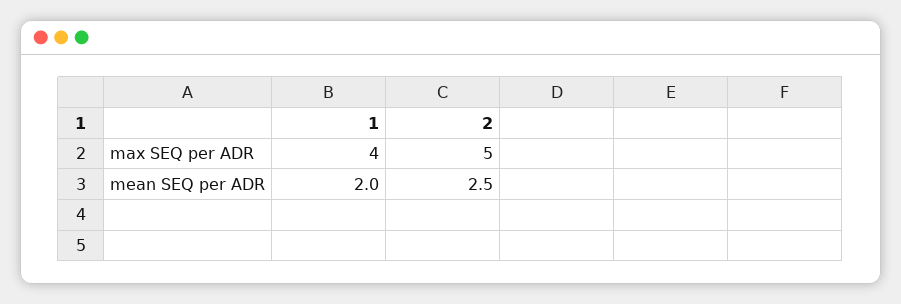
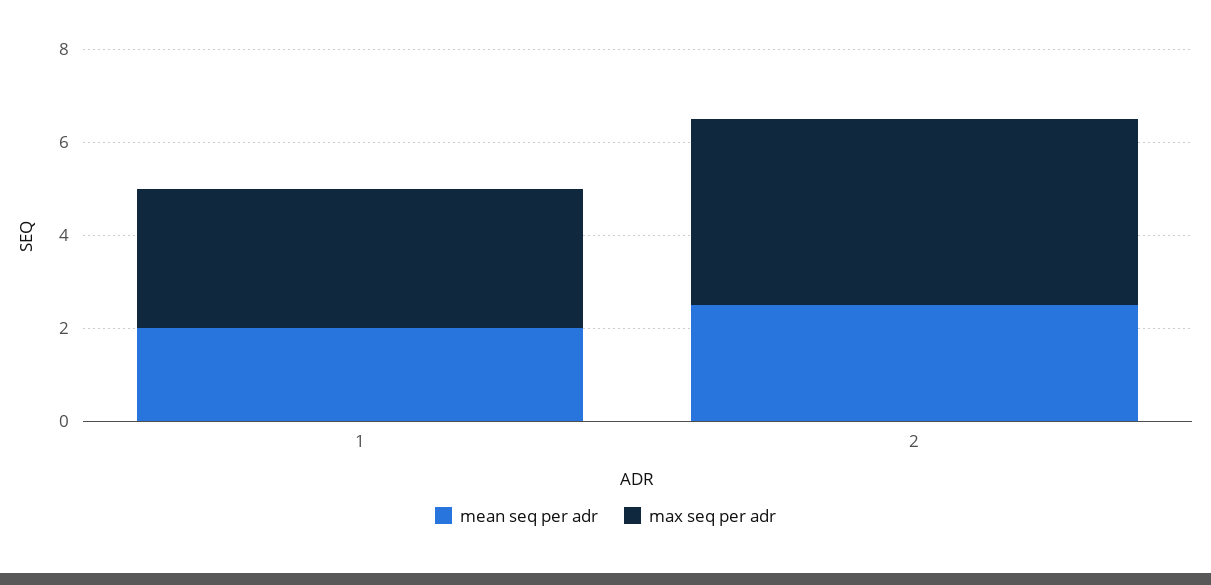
max SEQ per ADR, 1: 4 -> 3
max SEQ per ADR, 2: 5 -> 4

